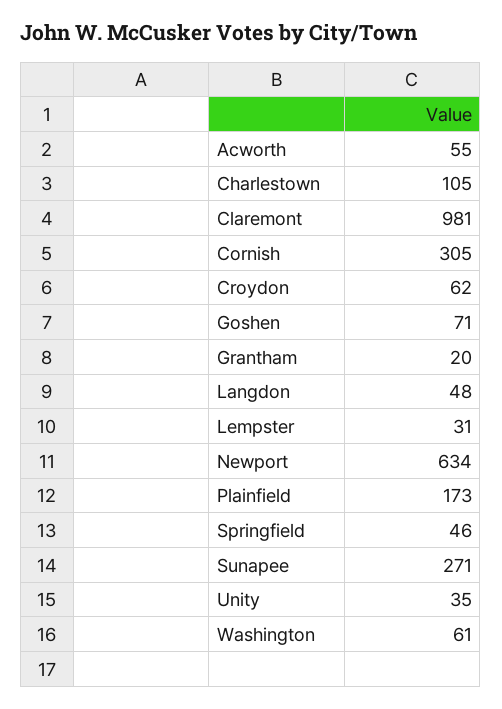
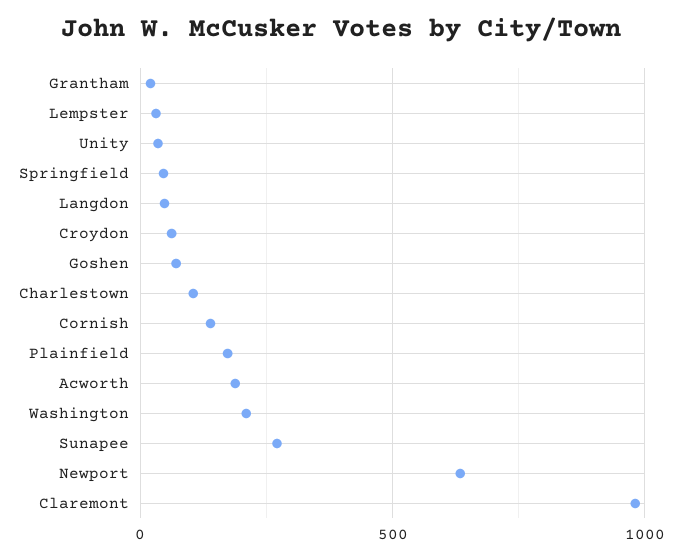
Acworth: 55 -> 200
Cornish: 305 -> 150
Washington: 61 -> 200

